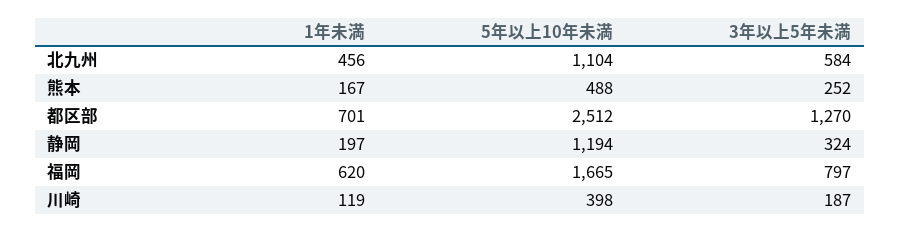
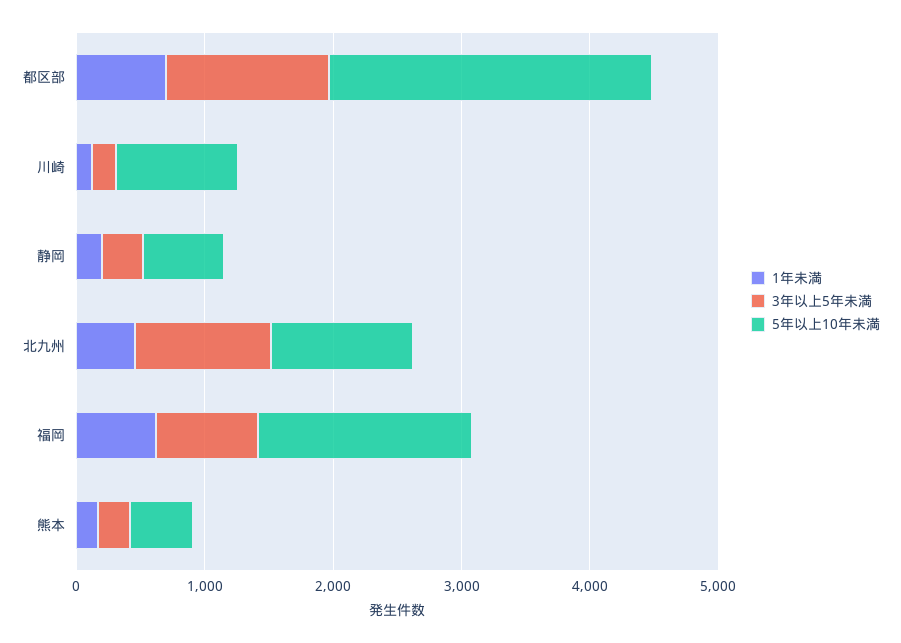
3年以上5年未満, 北九州: 584 -> 1000
5年以上10年未満, 静岡: 1194 -> 600
5年以上10年未満, 川崎: 398 -> 1000

